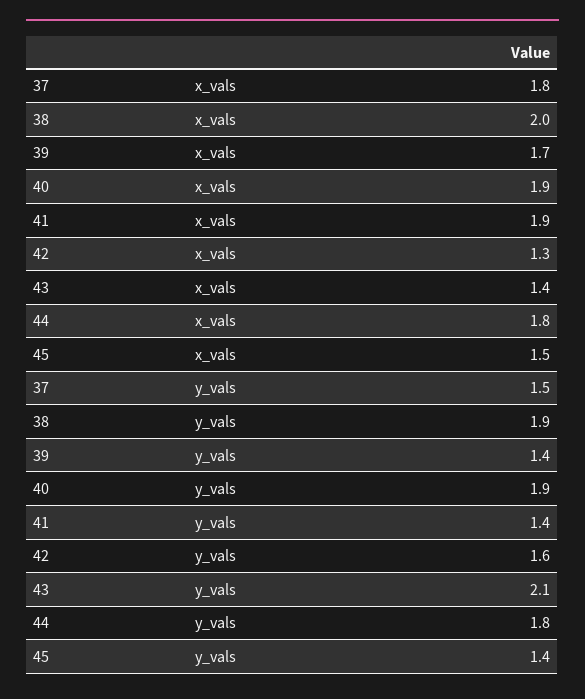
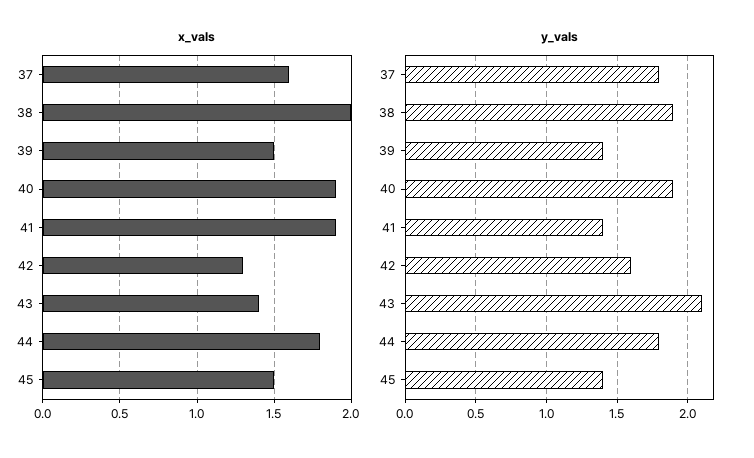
x_vals, 37: 1.8 -> 1.6
x_vals, 39: 1.7 -> 1.5
y_vals, 37: 1.5 -> 1.8

